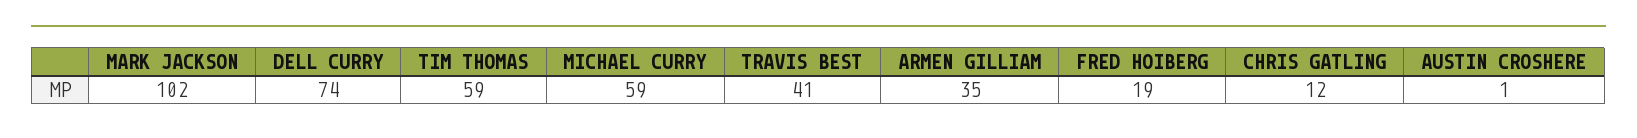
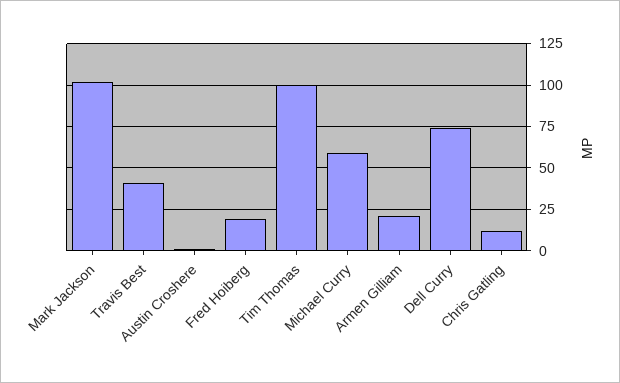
TIM THOMAS: 59 -> 100
ARMEN GILLIAM: 35 -> 20

